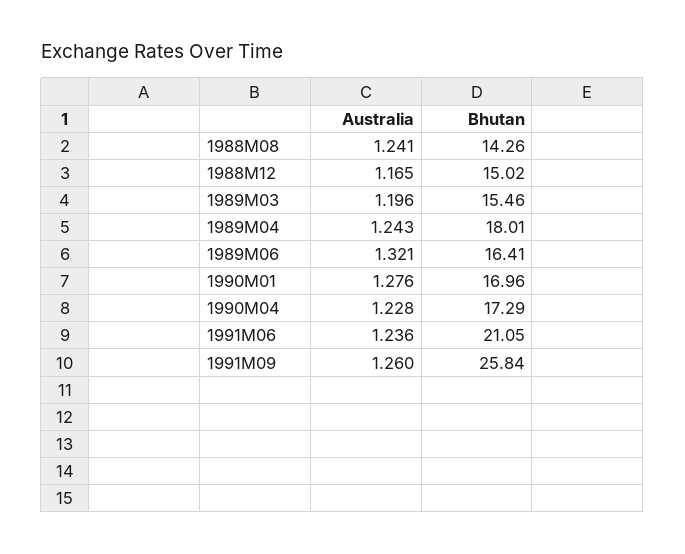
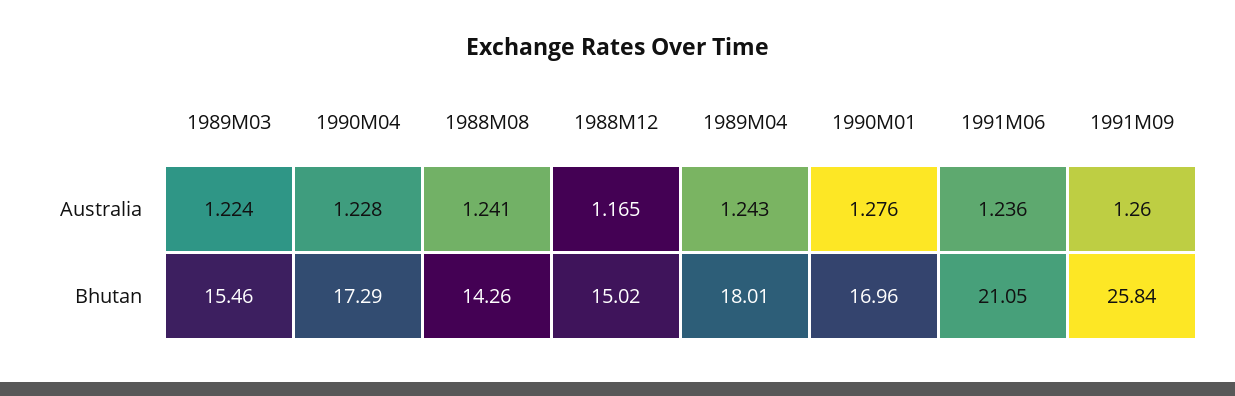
Australia, 1989M03: 1.196 -> 1.224
Australia, 1989M06: 1.321 -> none
Bhutan, 1989M06: 16.41 -> none

